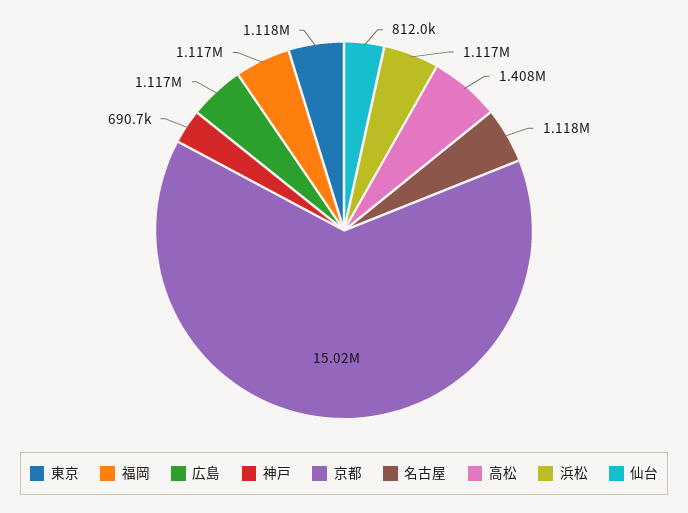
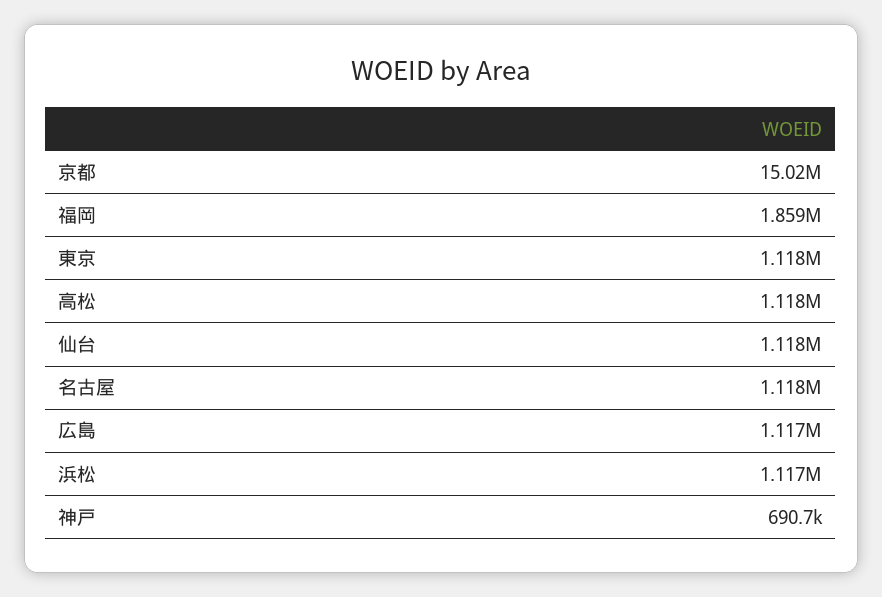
福岡: 1117000 -> 1859000
高松: 1408000 -> 1118000
仙台: 812000 -> 1118000

